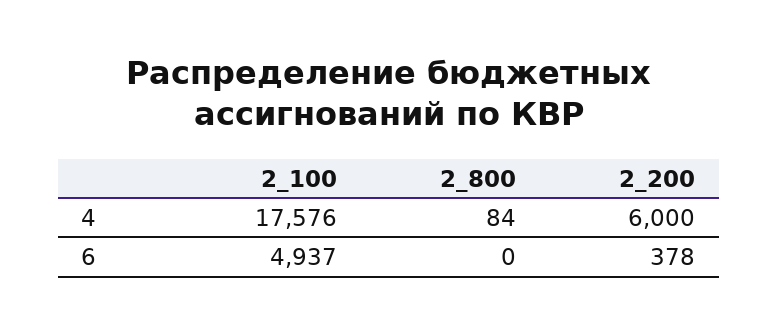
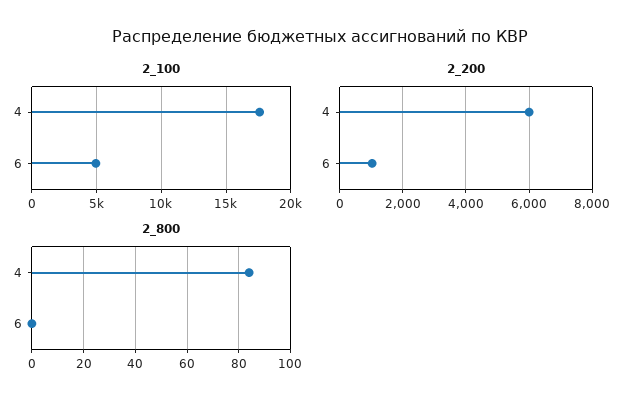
2_200, 6: 378 -> 1000

